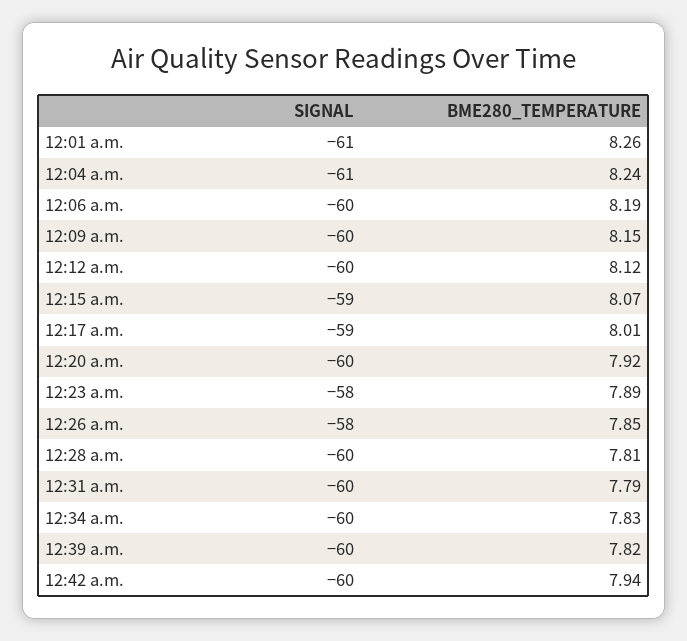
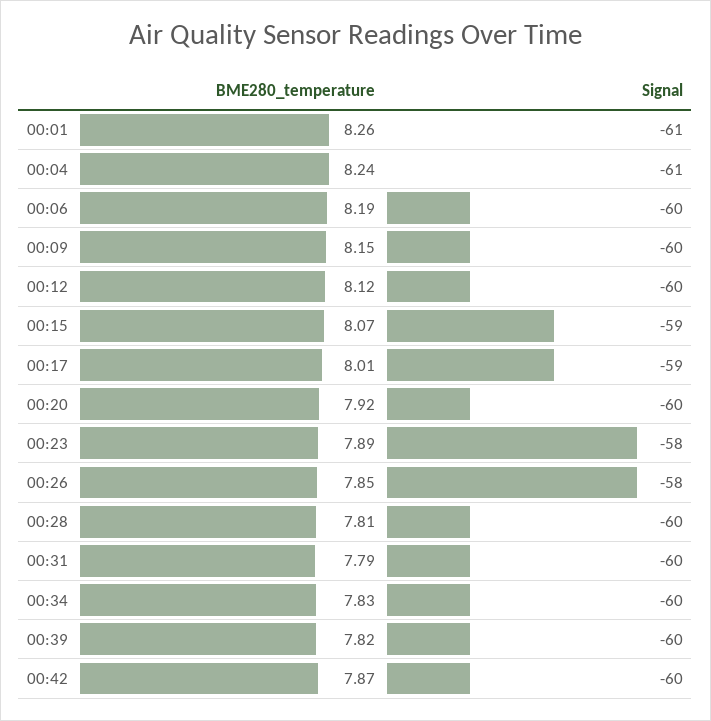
BME280_TEMPERATURE, 12:42 a.m.: 7.94 -> 7.87

